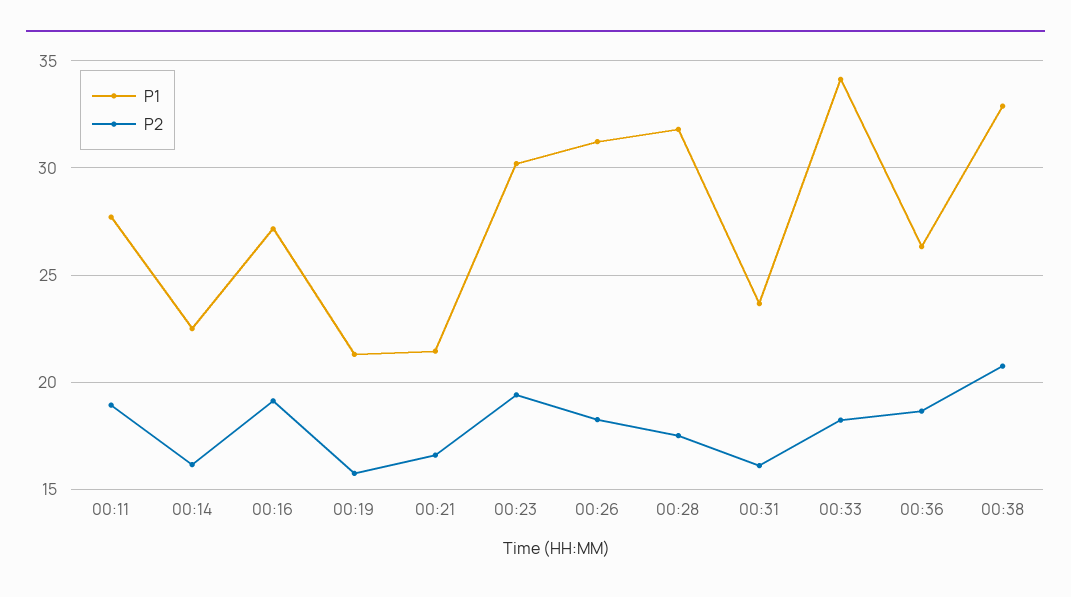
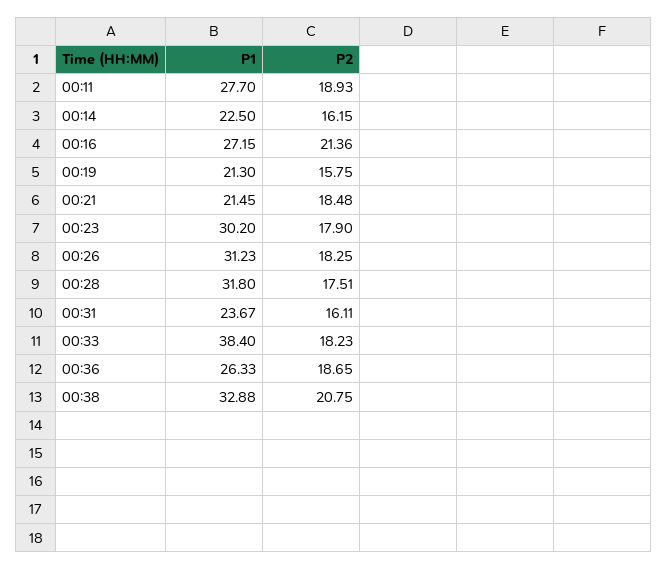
P2, 00:16: 19 -> 21.36
P2, 00:21: 16.5 -> 18.48
P2, 00:23: 19.5 -> 17.9
P1, 00:33: 34 -> 38.4

